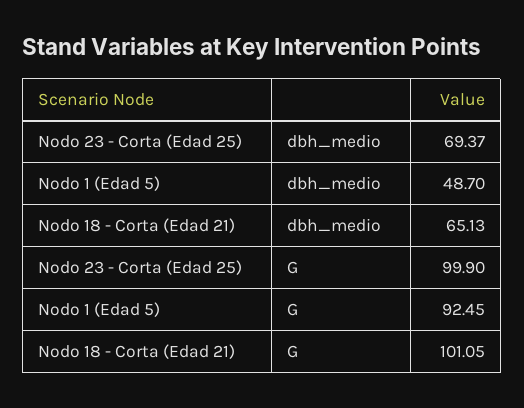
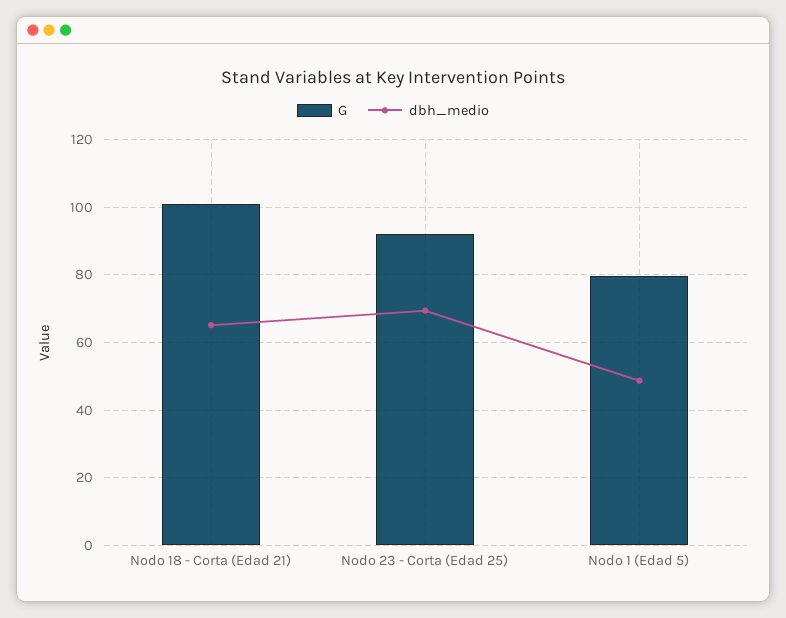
G, Nodo 23 - Corta (Edad 25): 99.9 -> 92
G, Nodo 1 (Edad 5): 92.45 -> 80

